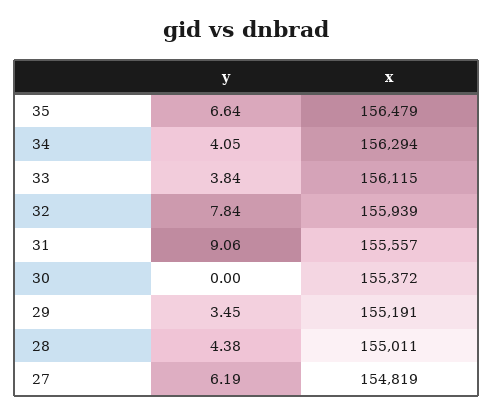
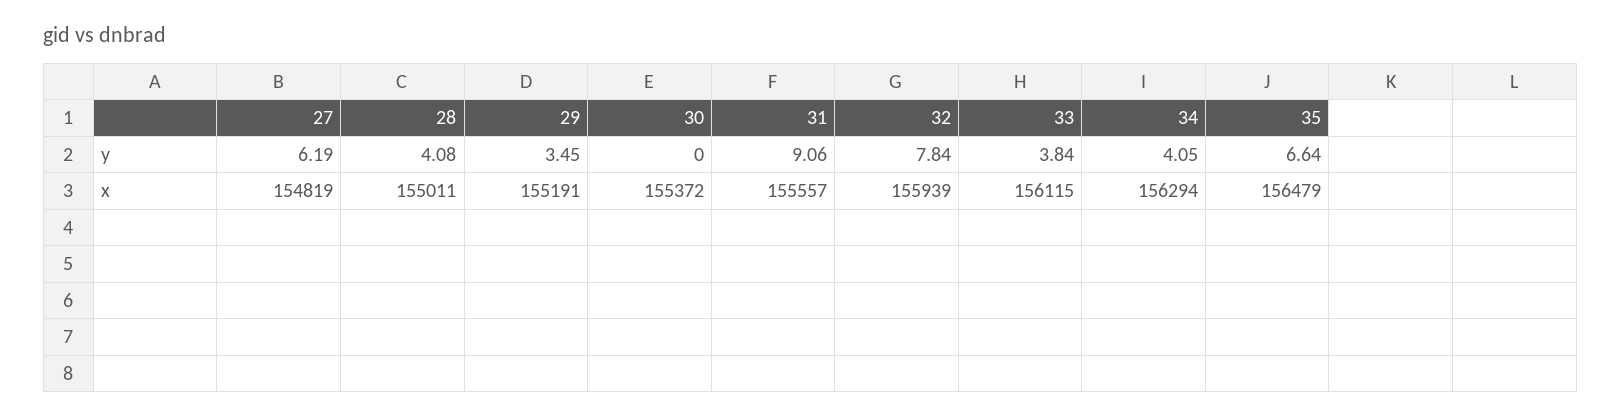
y, 28: 4.38 -> 4.08

